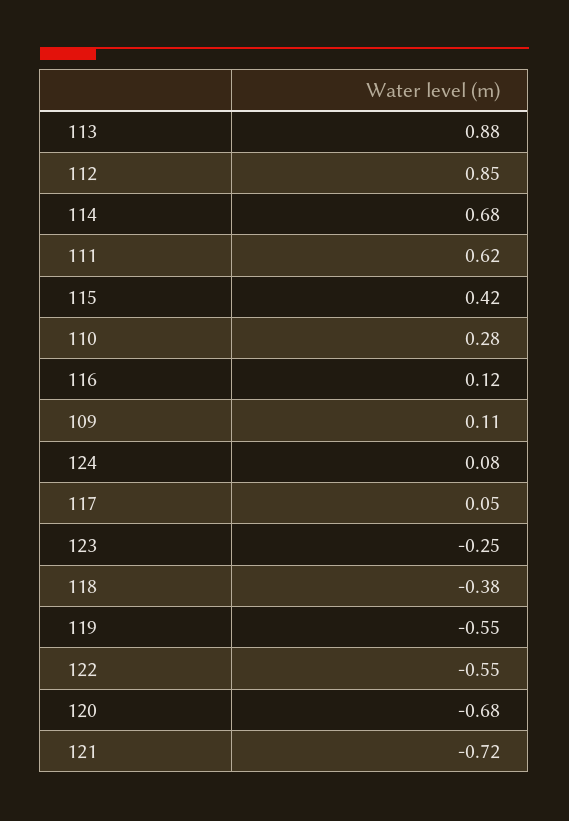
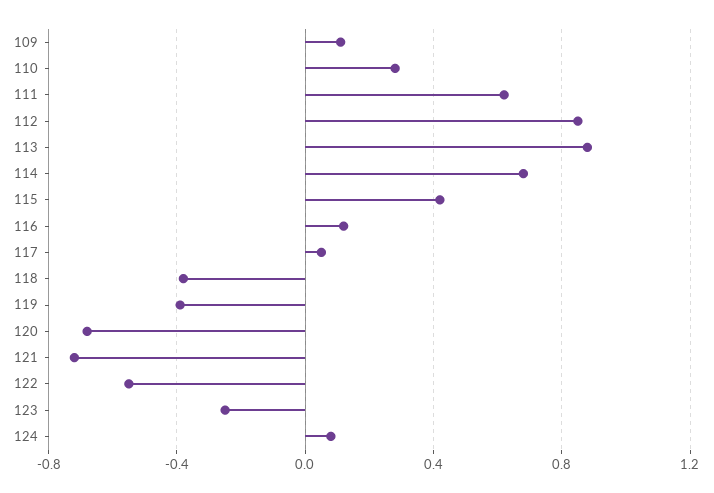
119: -0.55 -> -0.4

